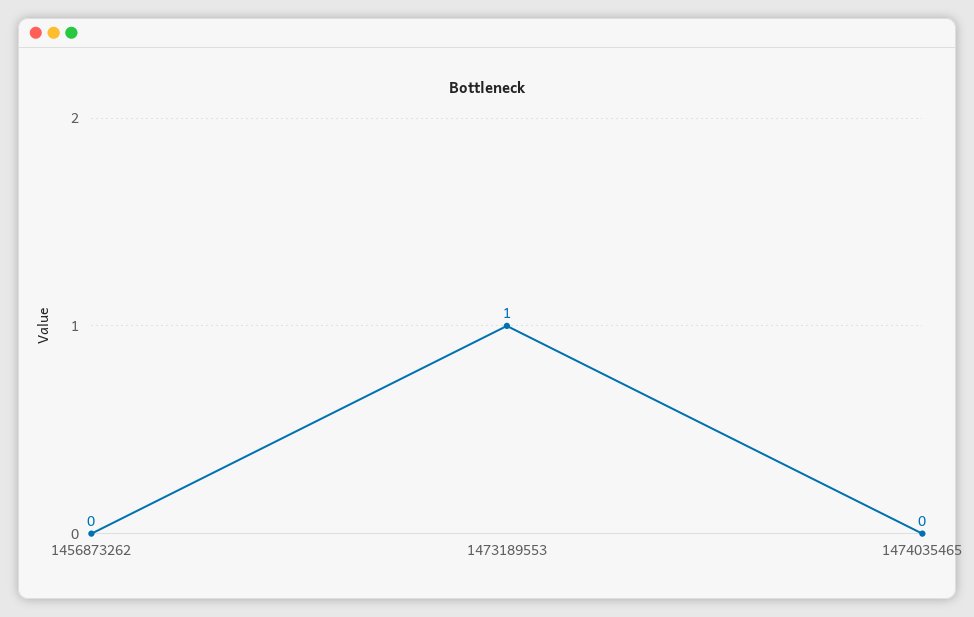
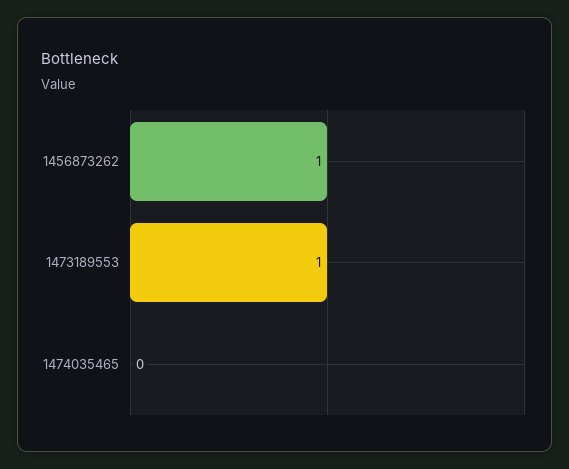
1456873262: 0 -> 1

